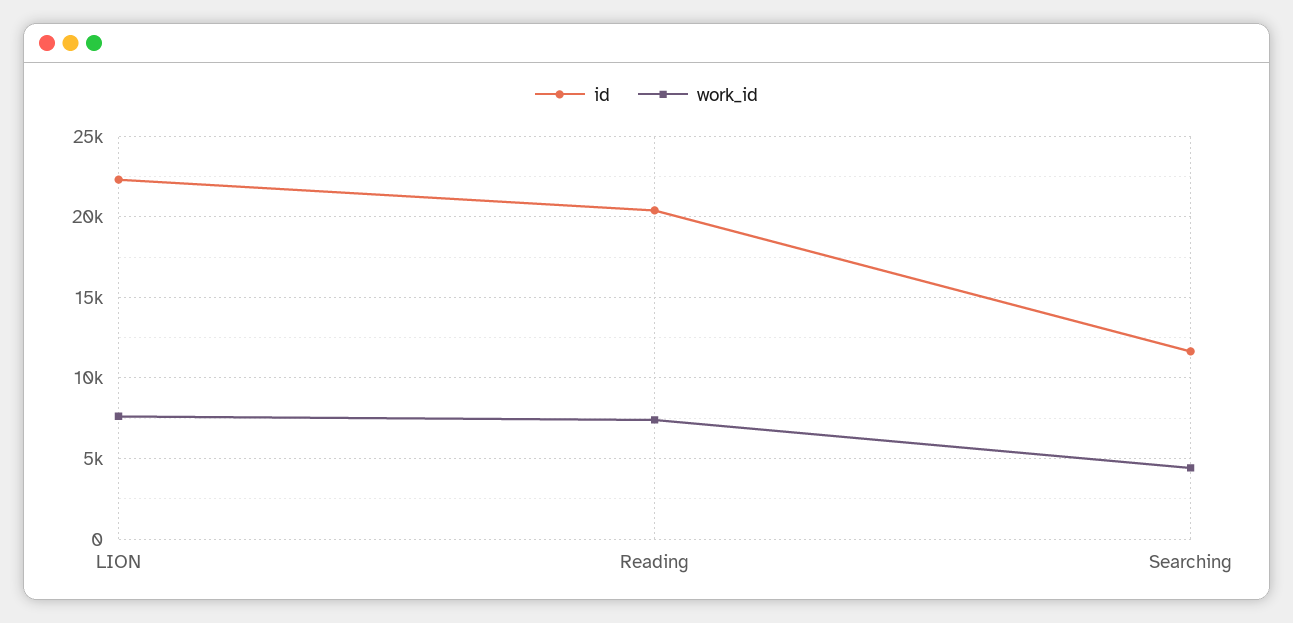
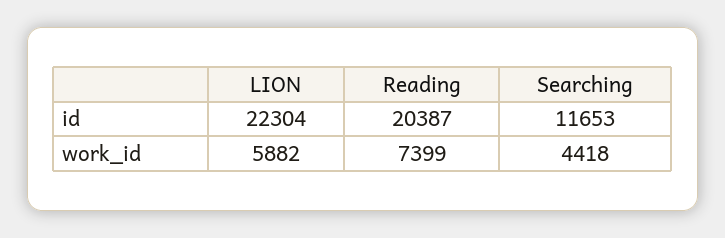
work_id, LION: 7500 -> 5882

